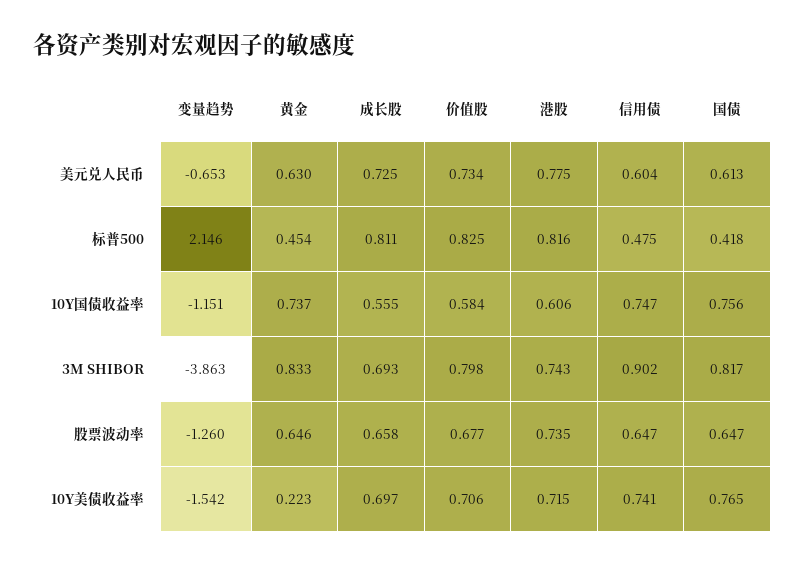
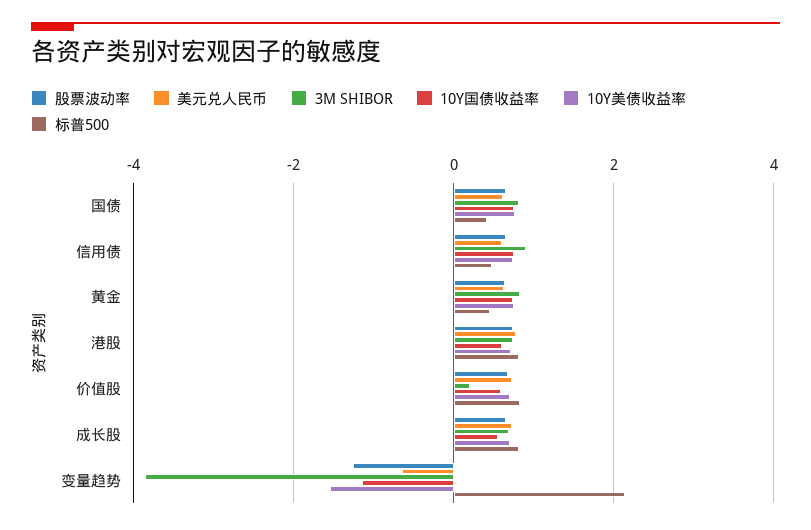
3M SHIBOR, 价值股: 0.798 -> 0.2
10Y美债收益率, 黄金: 0.223 -> 0.8

